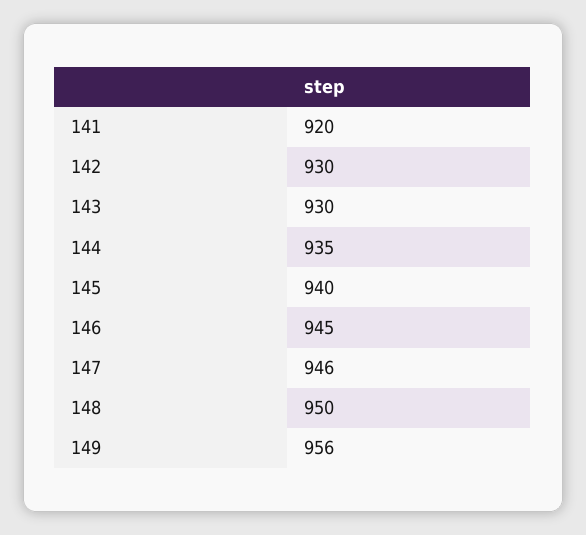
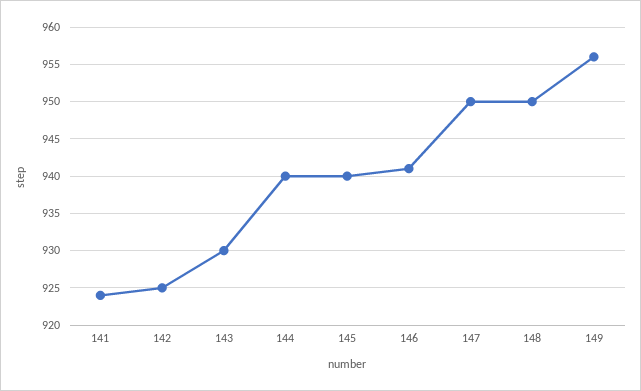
141: 920 -> 924
142: 930 -> 925
144: 935 -> 940
146: 945 -> 941
147: 946 -> 950

